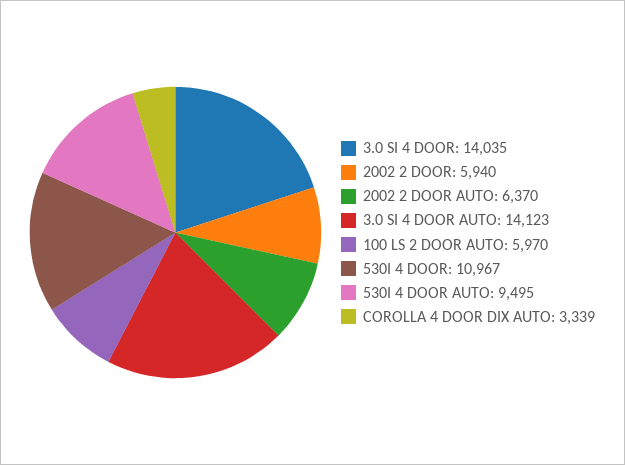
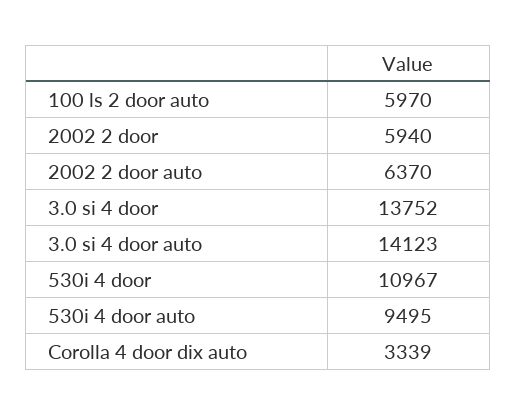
3.0 SI 4 DOOR: 14035 -> 13752

